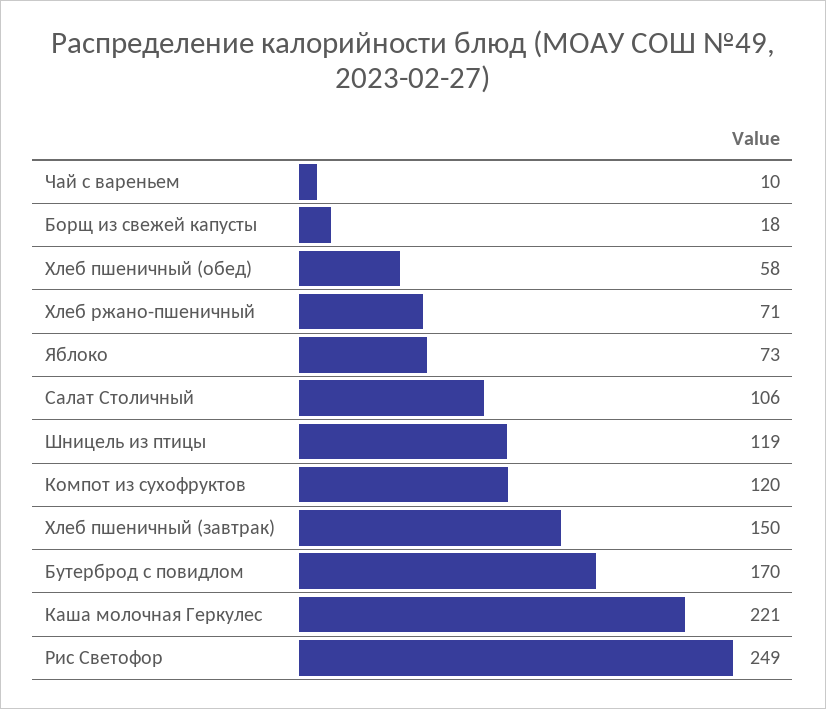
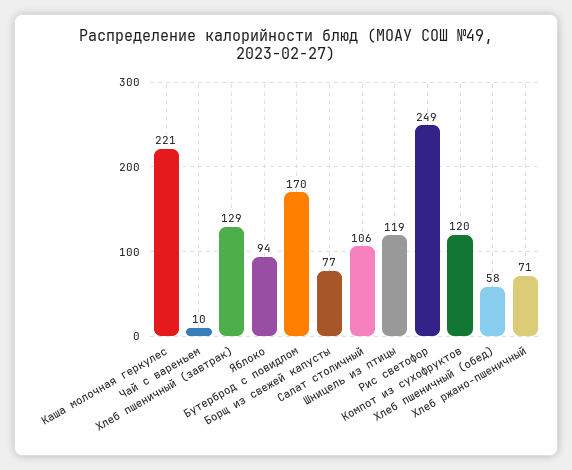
Борщ из свежей капусты: 18 -> 77
Яблоко: 73 -> 94
Хлеб пшеничный (завтрак): 150 -> 129

